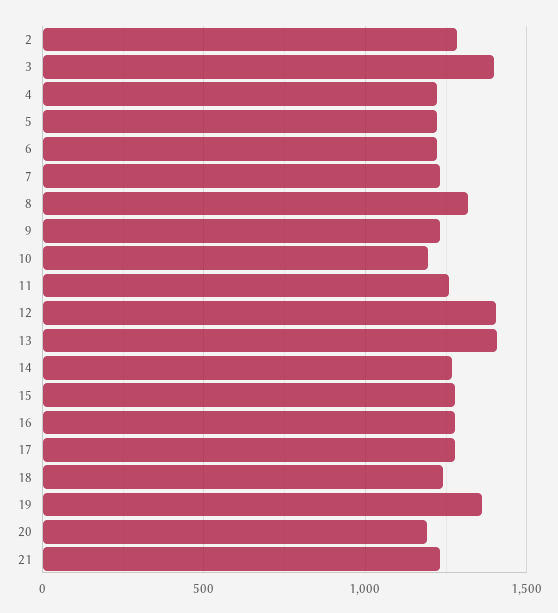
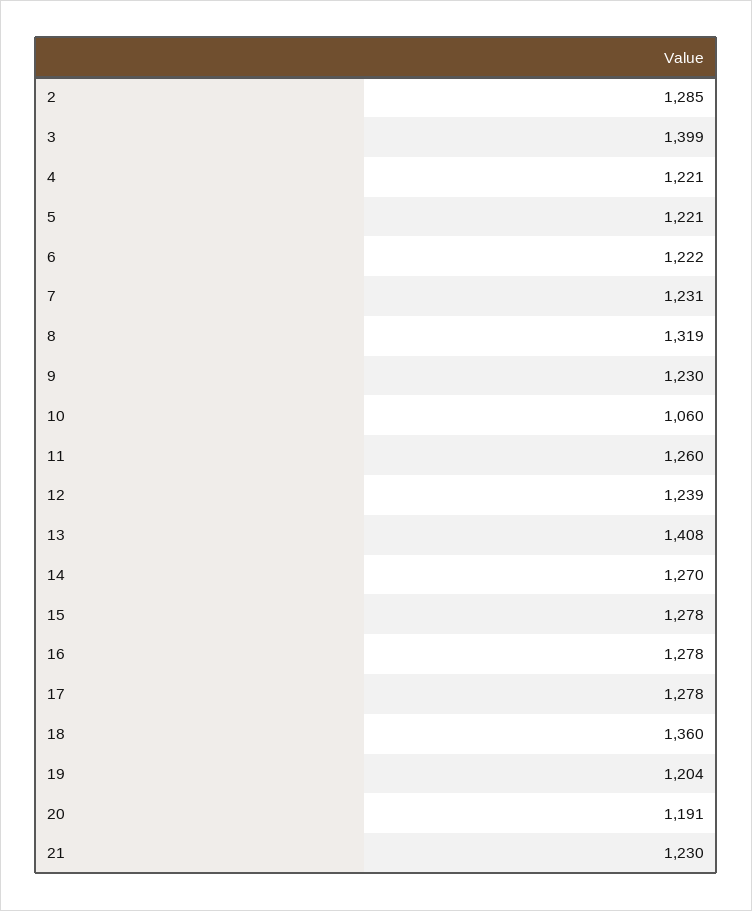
10: 1200 -> 1060
12: 1400 -> 1239
18: 1250 -> 1360
19: 1350 -> 1204

